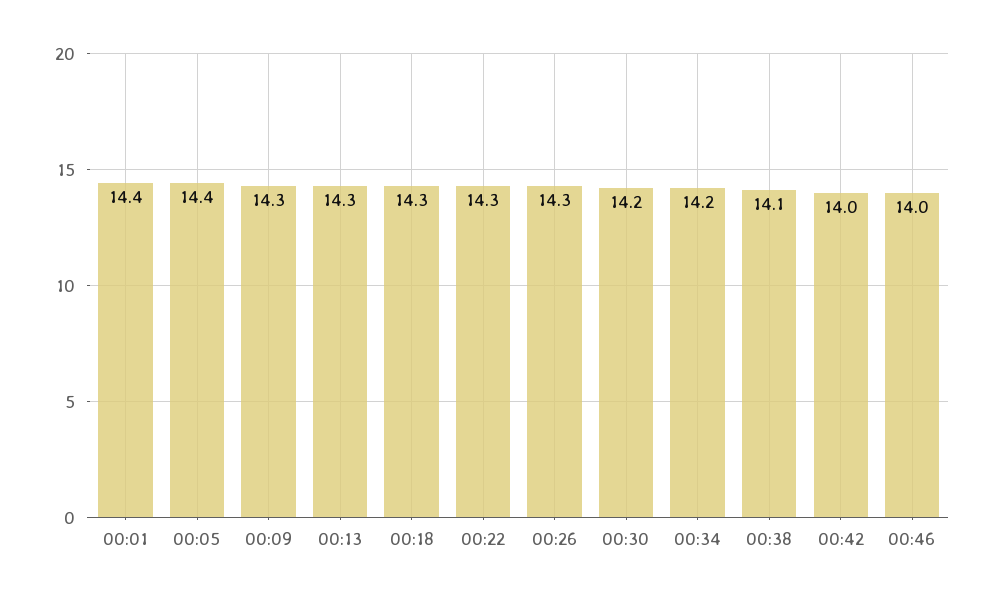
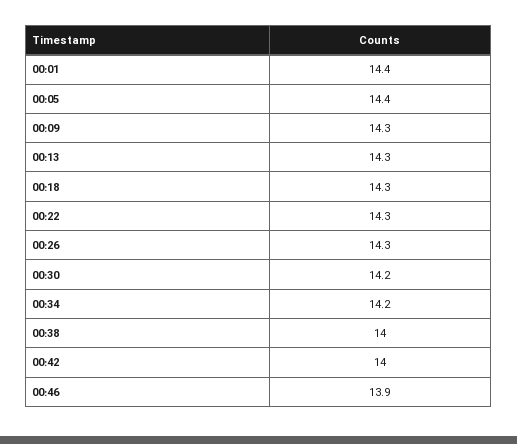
00:38: 14.1 -> 14
00:46: 14 -> 13.9

